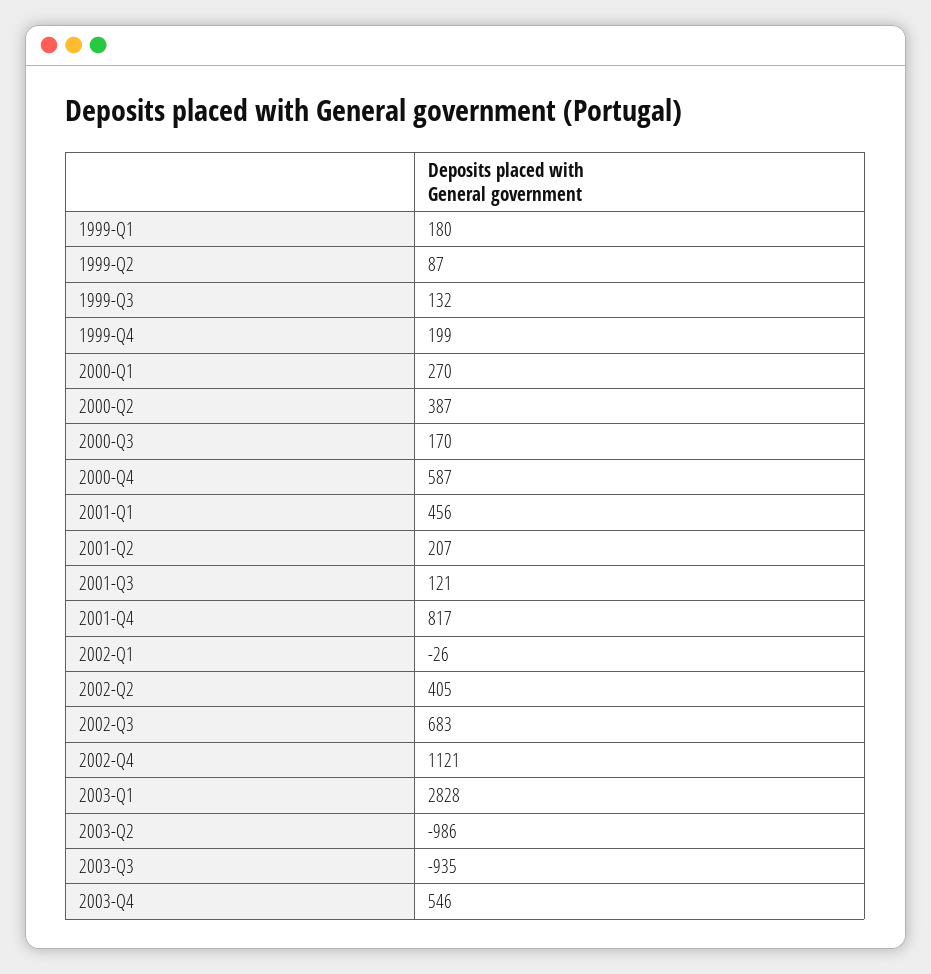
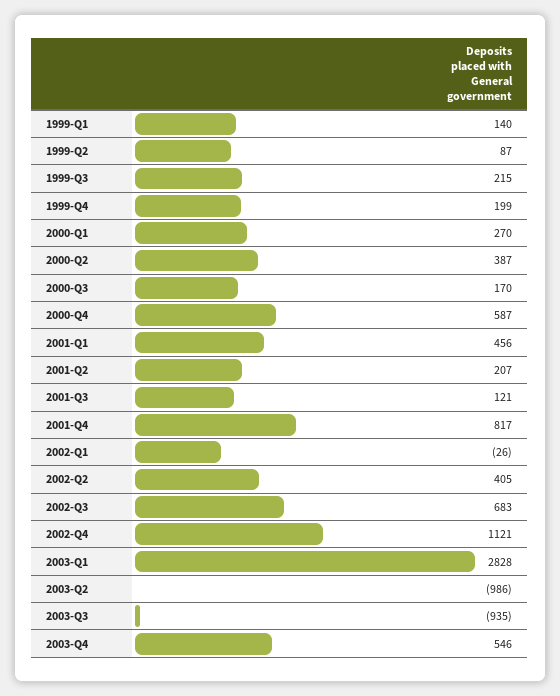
1999-Q1: 180 -> 140
1999-Q3: 132 -> 215

